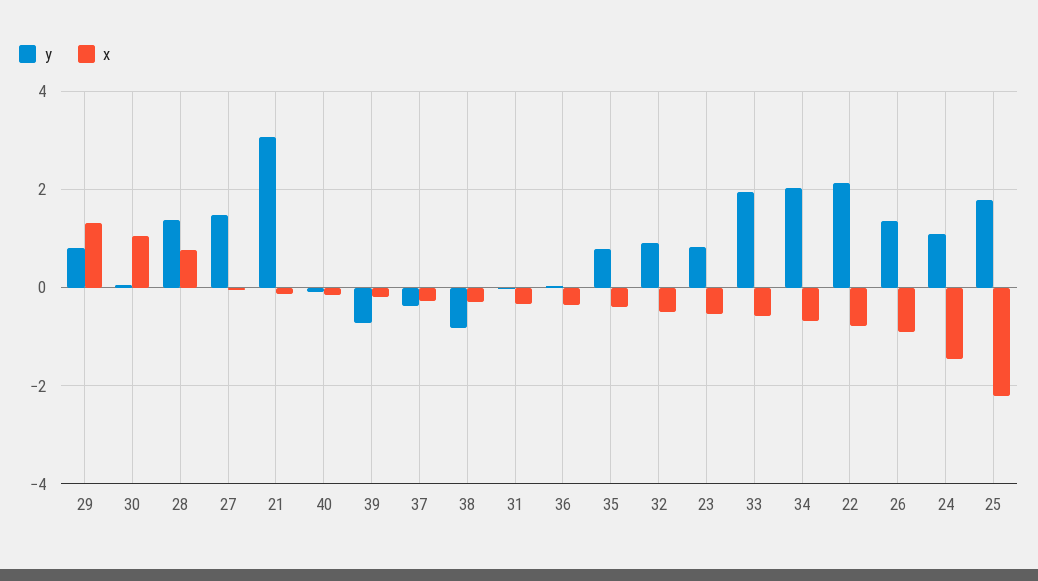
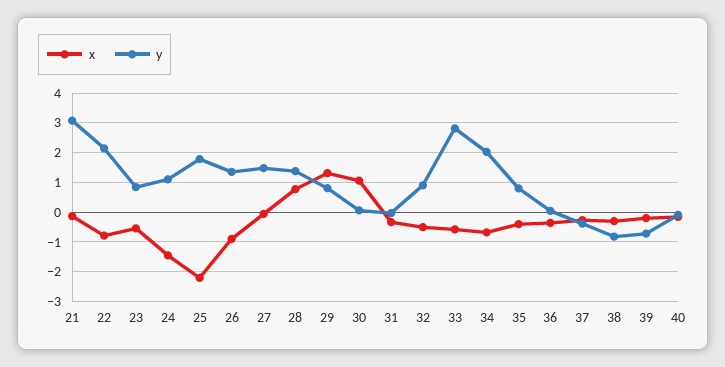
y, 33: 2 -> 2.75

